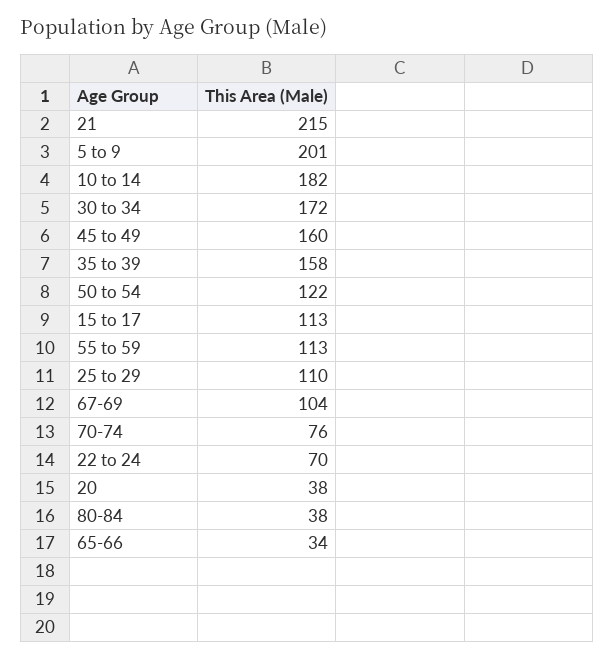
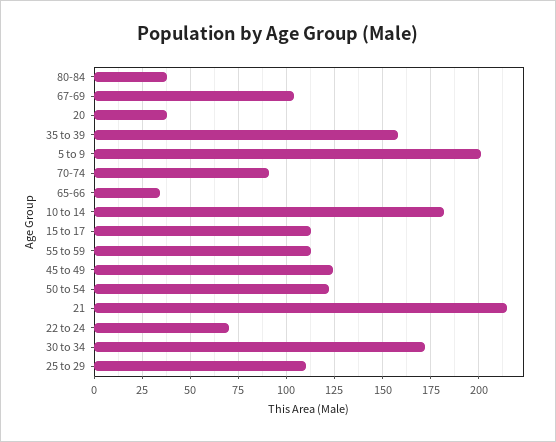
45 to 49: 160 -> 125
70-74: 76 -> 90

